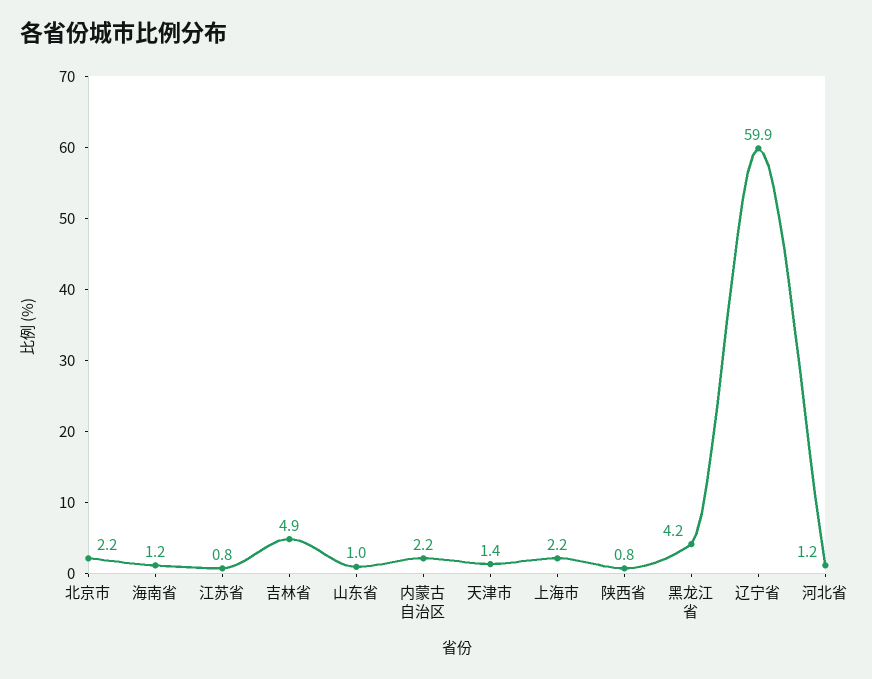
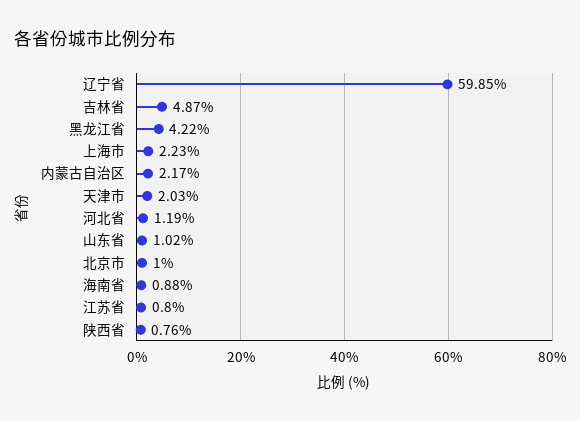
北京市: 2.2 -> 1
海南省: 1.2 -> 0.88
天津市: 1.4 -> 2.03

